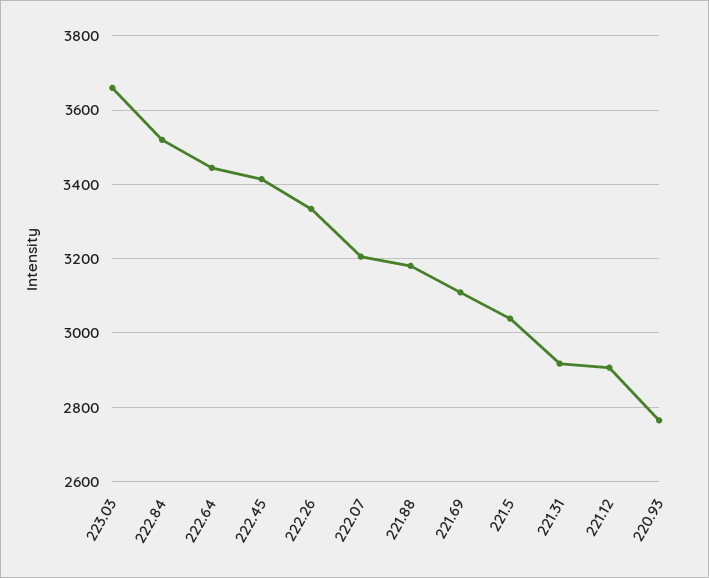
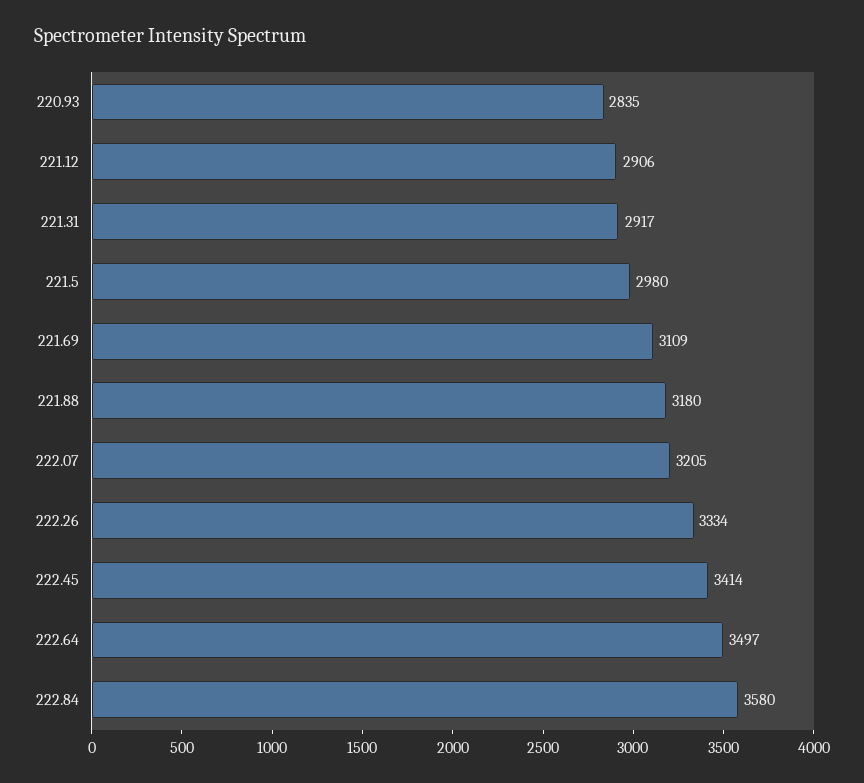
223.03: 3660 -> none
222.84: 3520 -> 3580
222.64: 3440 -> 3497
221.5: 3040 -> 2980
220.93: 2760 -> 2835

